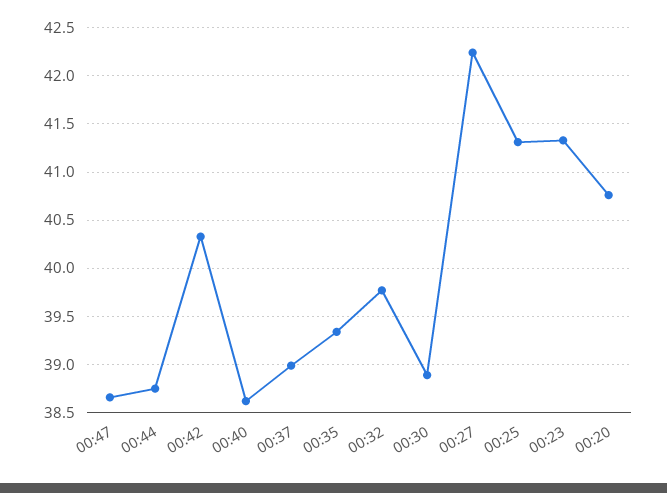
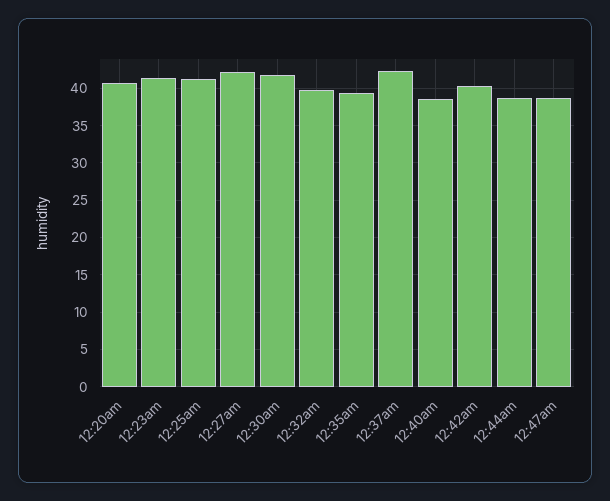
00:37: 39 -> 42
00:30: 38.9 -> 42

